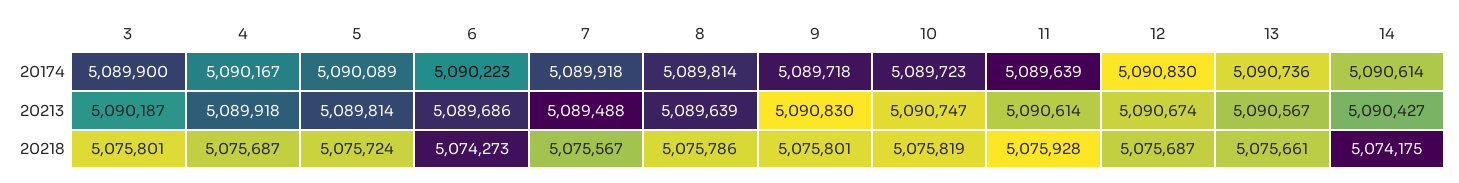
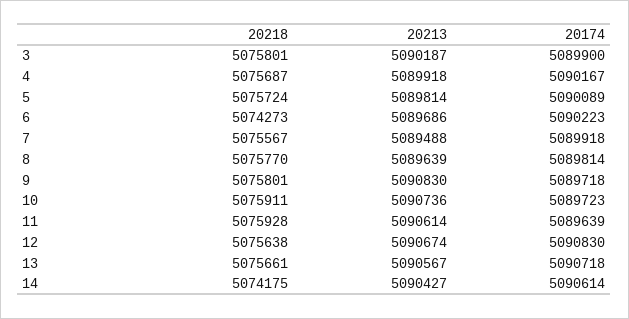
13, 20174: 5090736 -> 5090718
10, 20213: 5090747 -> 5090736
8, 20218: 5075786 -> 5075770
10, 20218: 5075819 -> 5075911
12, 20218: 5075687 -> 5075638

